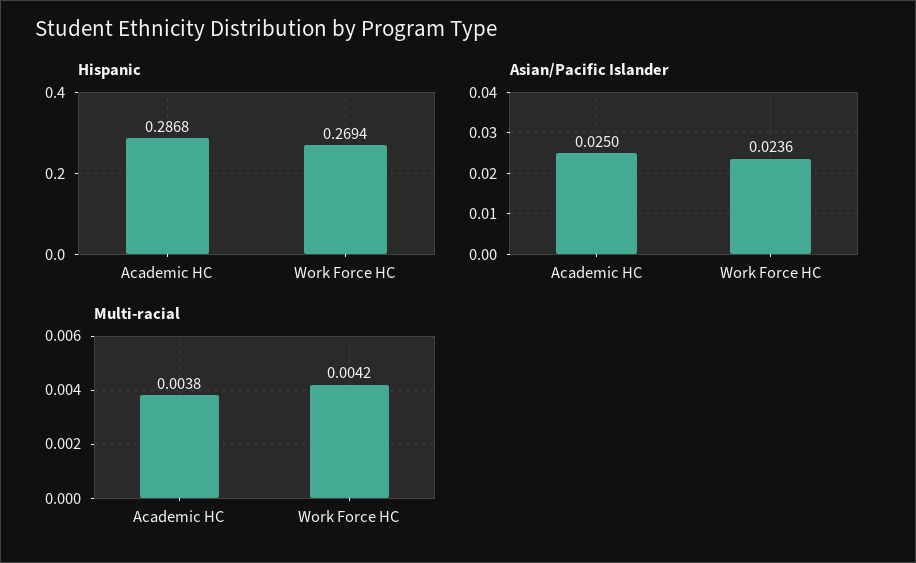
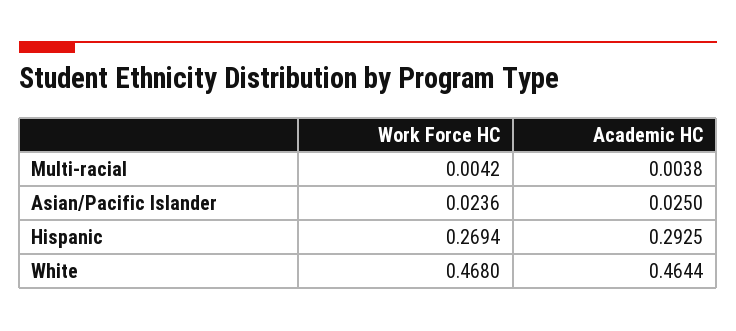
Hispanic, Academic HC: 0.2868 -> 0.2925
White, Work Force HC: none -> 0.468
White, Academic HC: none -> 0.4644

